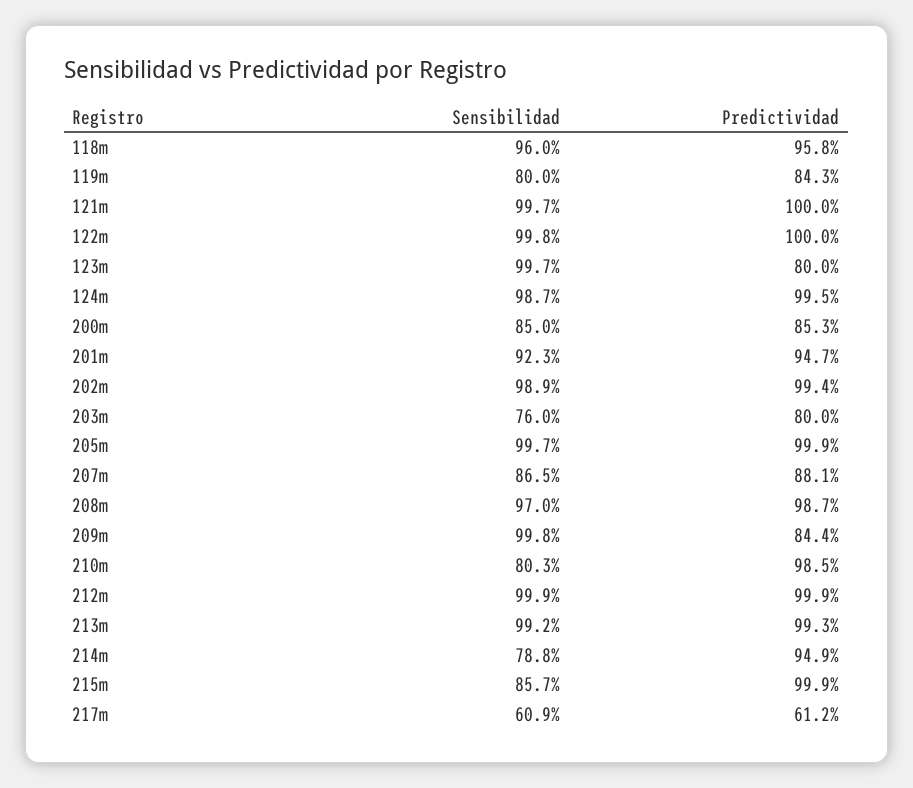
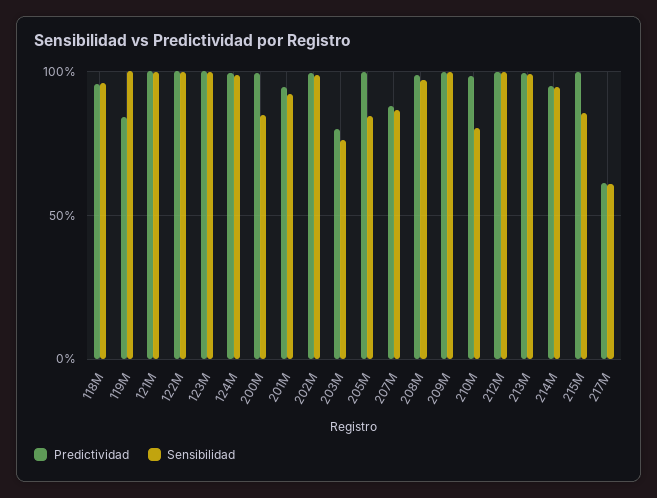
Sensibilidad, 119m: 80 -> 100
Predictividad, 123m: 80 -> 100
Predictividad, 200m: 85.3 -> 100
Sensibilidad, 205m: 99.7 -> 85
Predictividad, 209m: 84.4 -> 100
Sensibilidad, 214m: 78.8 -> 95

